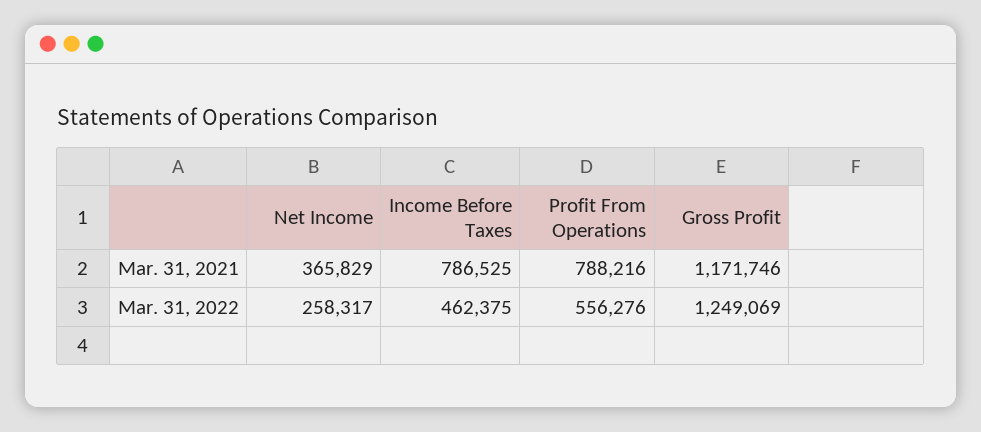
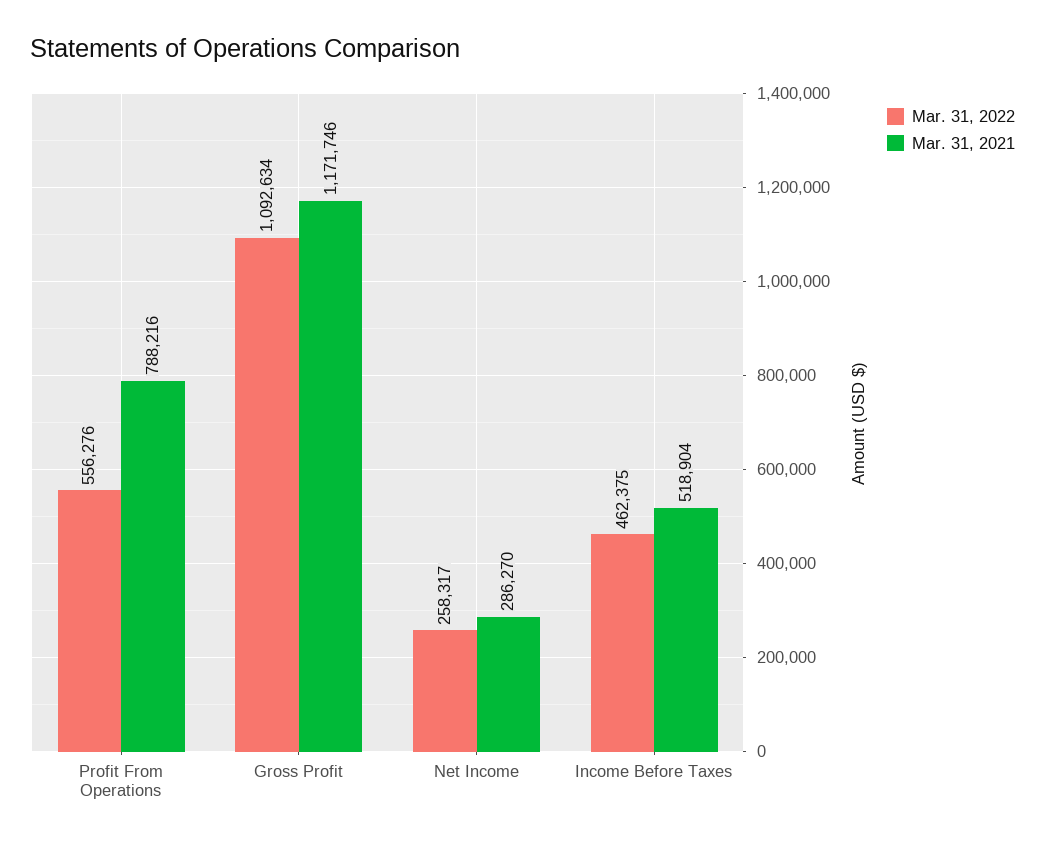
Mar. 31, 2021, Net Income: 365829 -> 286270
Mar. 31, 2021, Income Before Taxes: 786525 -> 518904
Mar. 31, 2022, Gross Profit: 1249069 -> 1092634

